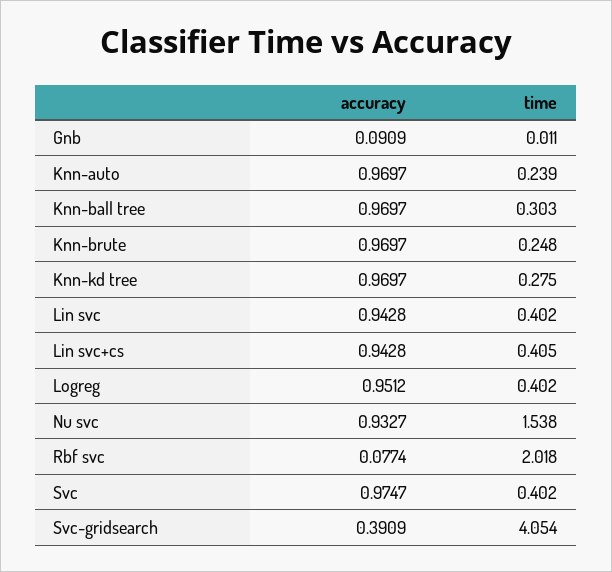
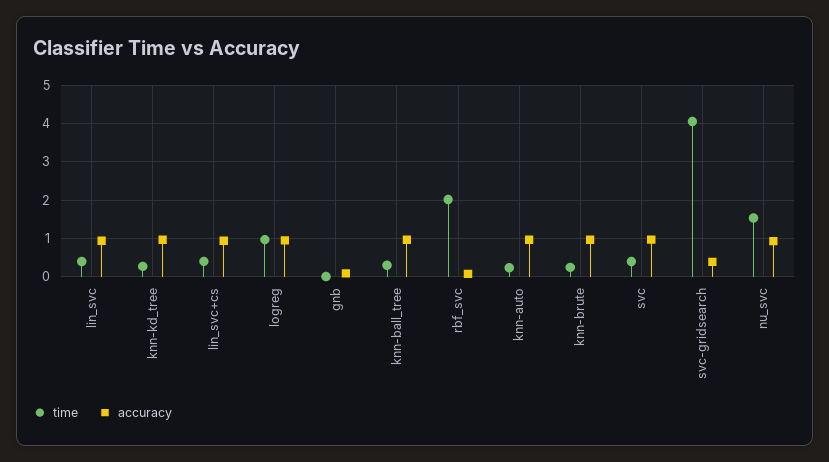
time, Logreg: 0.402 -> 1

